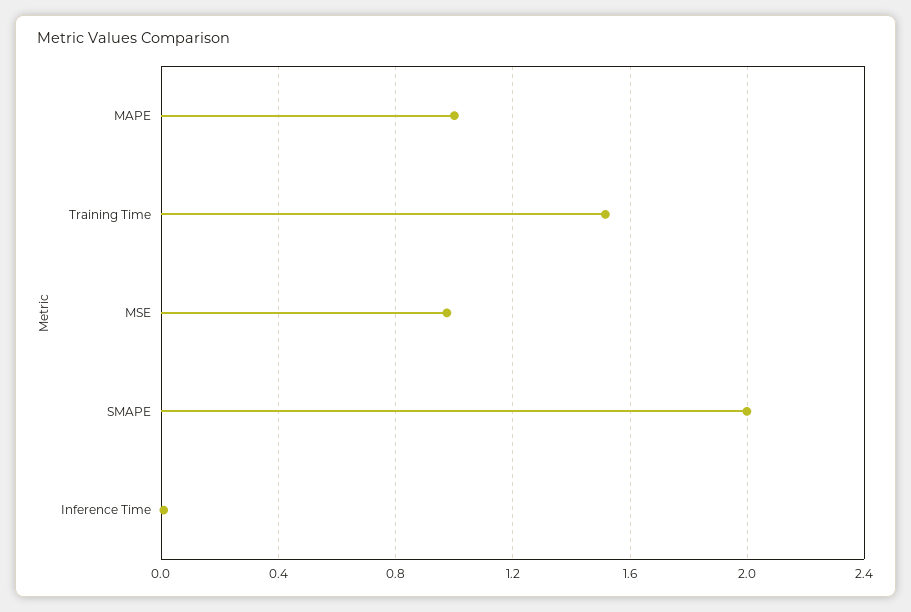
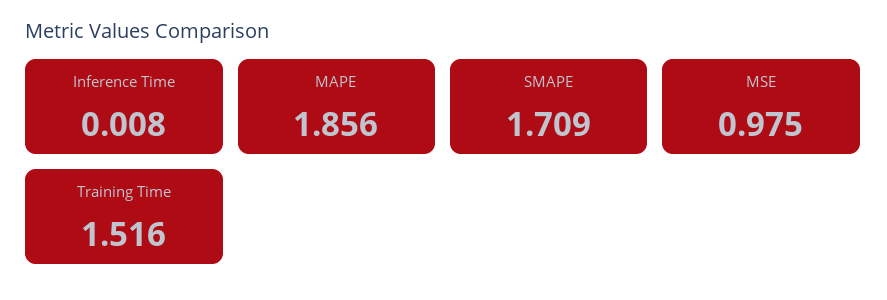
MAPE: 1 -> 1.856
SMAPE: 2 -> 1.709

